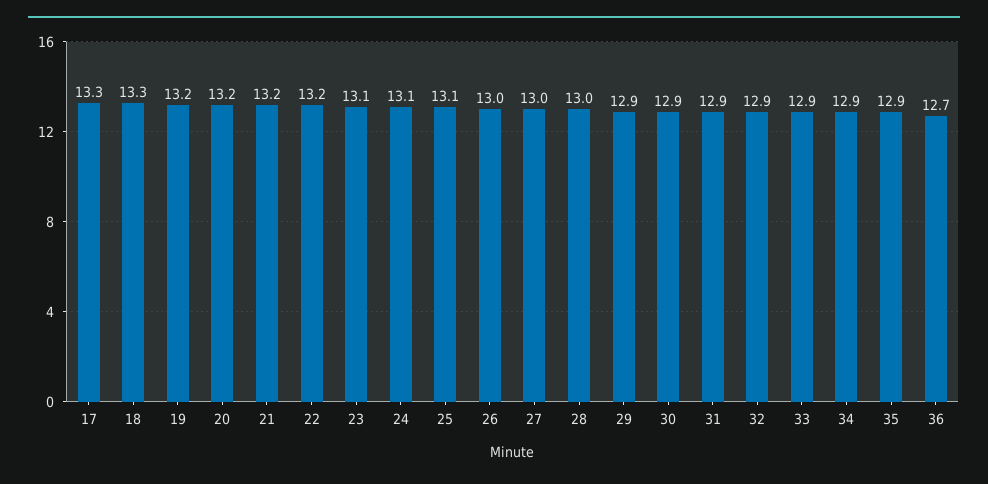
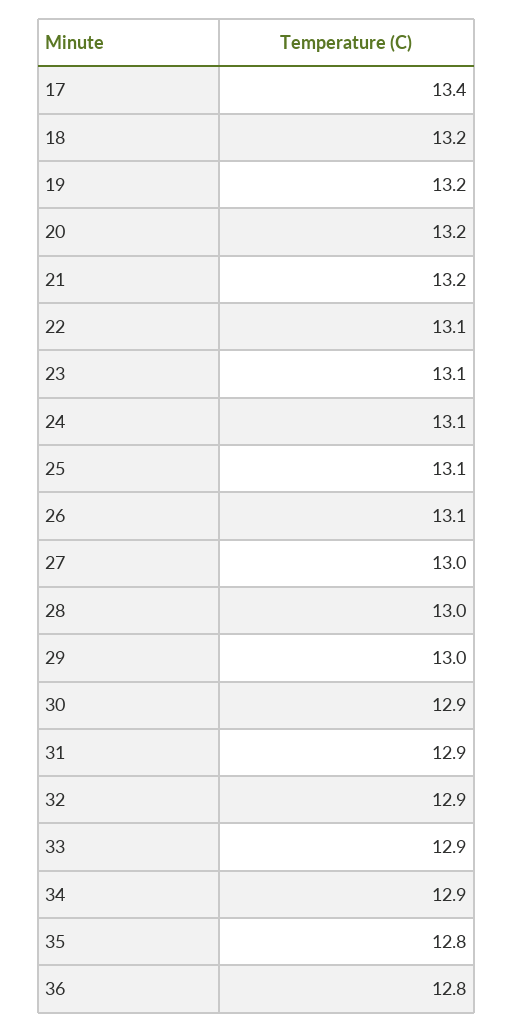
17: 13.3 -> 13.4
18: 13.3 -> 13.2
22: 13.2 -> 13.1
26: 13 -> 13.1
29: 12.9 -> 13
35: 12.9 -> 12.8
36: 12.7 -> 12.8

